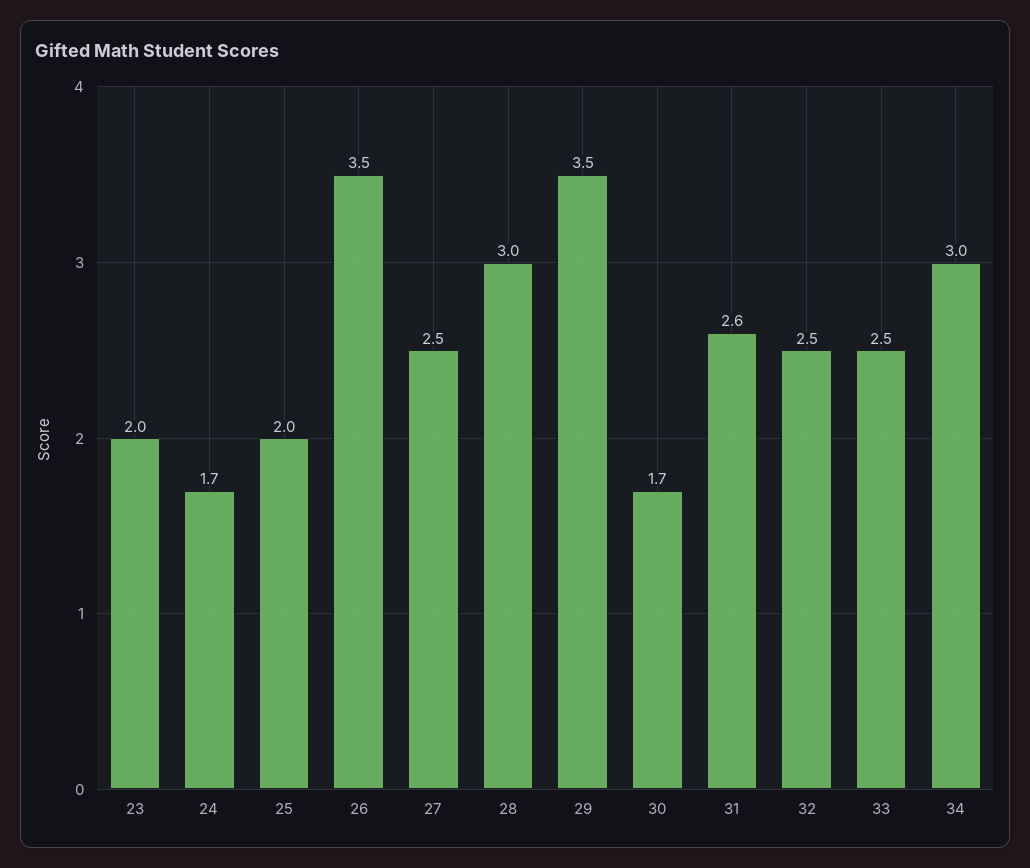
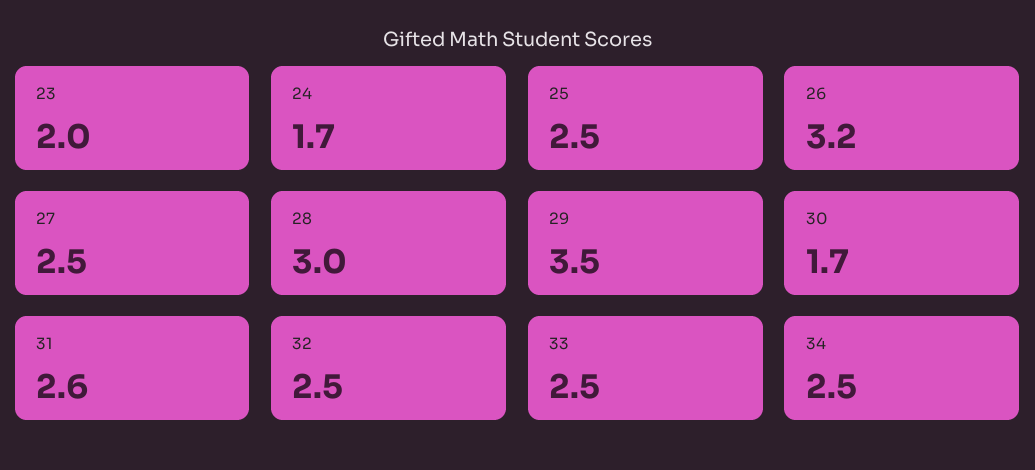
25: 2 -> 2.5
26: 3.5 -> 3.2
34: 3 -> 2.5

